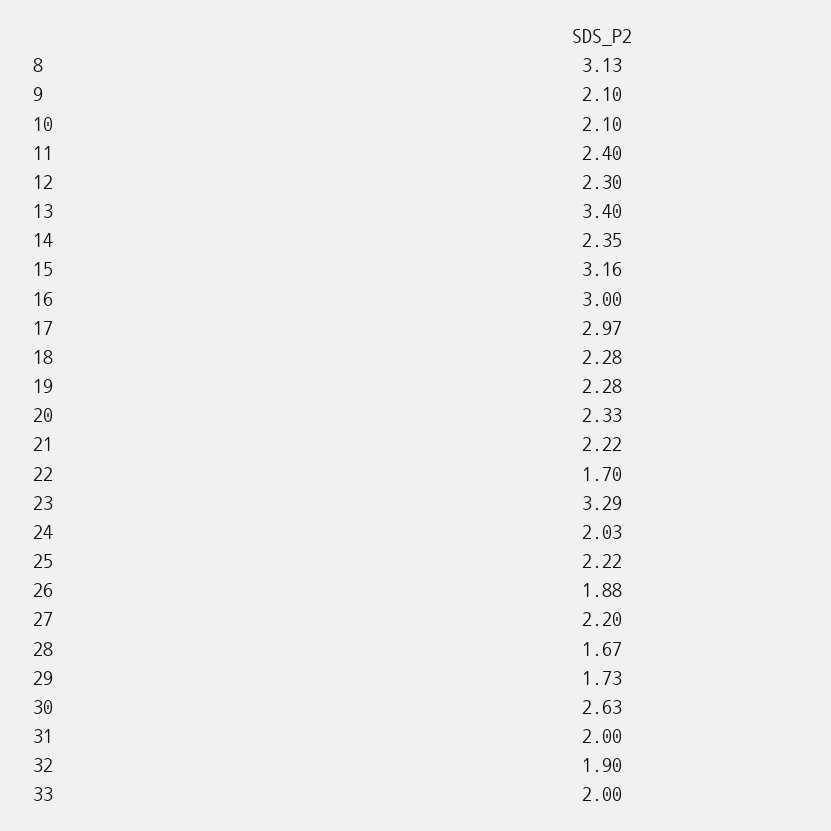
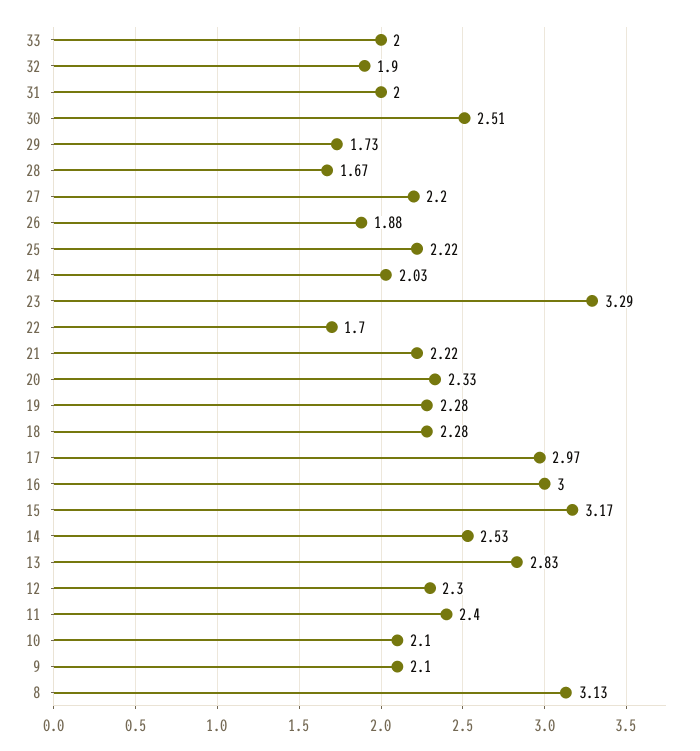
13: 3.4 -> 2.83
14: 2.35 -> 2.53
15: 3.16 -> 3.17
30: 2.63 -> 2.51

